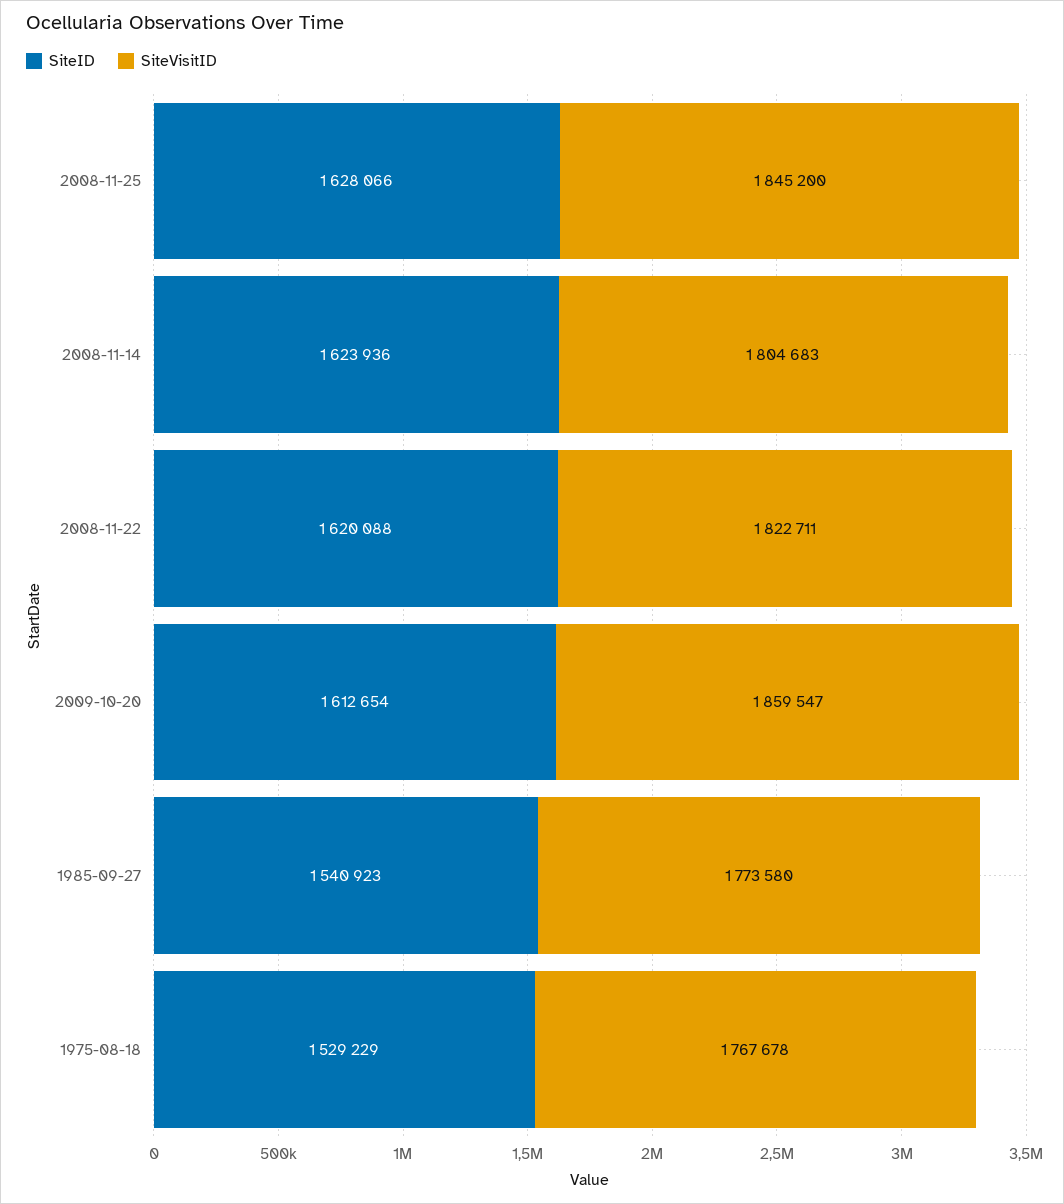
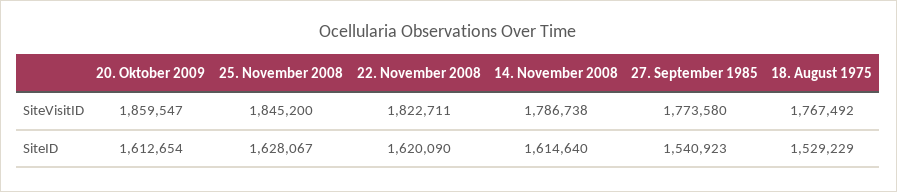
SiteID, 2008-11-25: 1628066 -> 1628067
SiteID, 2008-11-14: 1623936 -> 1614640
SiteVisitID, 2008-11-14: 1804683 -> 1786738
SiteID, 2008-11-22: 1620088 -> 1620090
SiteVisitID, 1975-08-18: 1767678 -> 1767492

